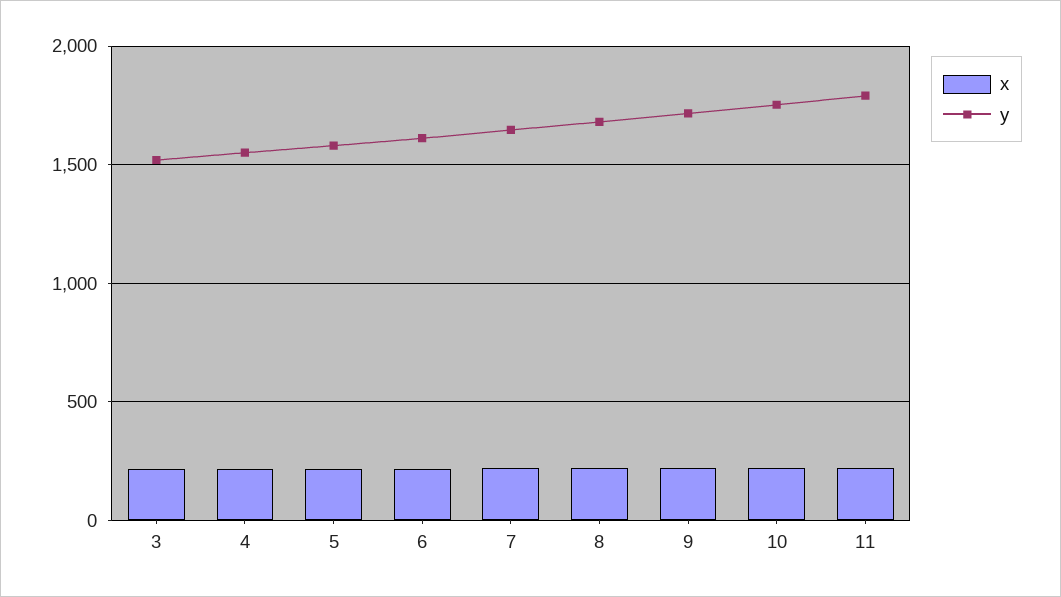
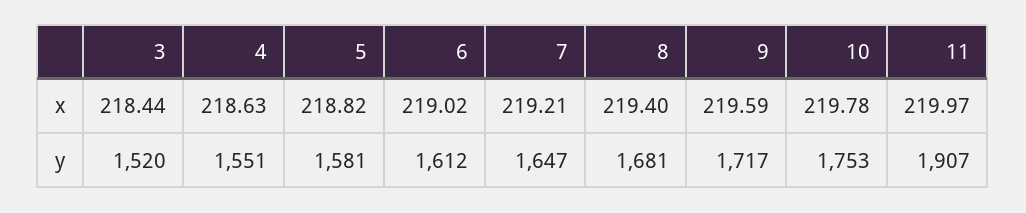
y, 11: 1800 -> 1907

